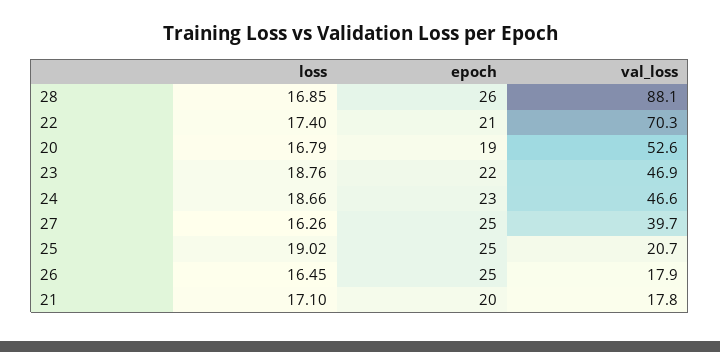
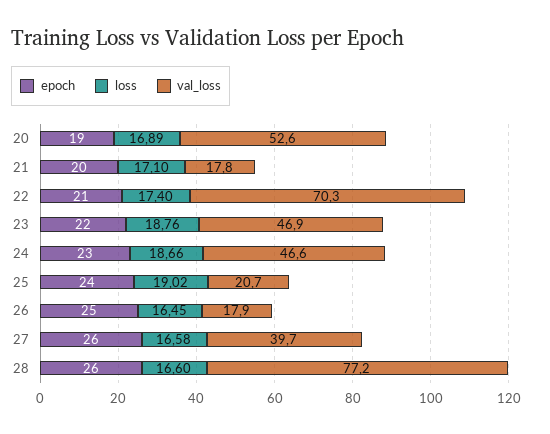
loss, 28: 16.85 -> 16.6
val_loss, 28: 88.1 -> 77.2
loss, 20: 16.79 -> 16.89
loss, 27: 16.26 -> 16.58
epoch, 27: 25 -> 26
epoch, 25: 25 -> 24

